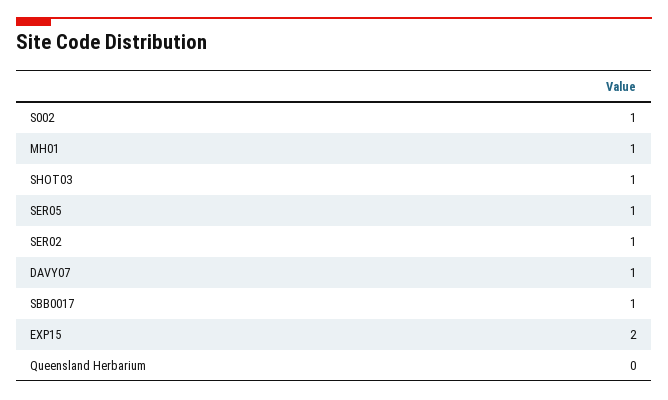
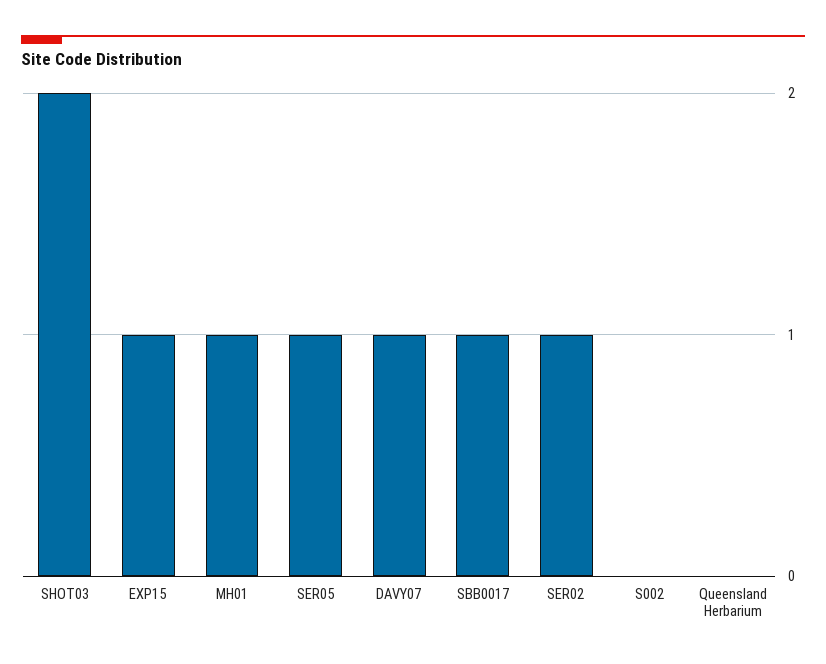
S002: 1 -> 0
SHOT03: 1 -> 2
EXP15: 2 -> 1

